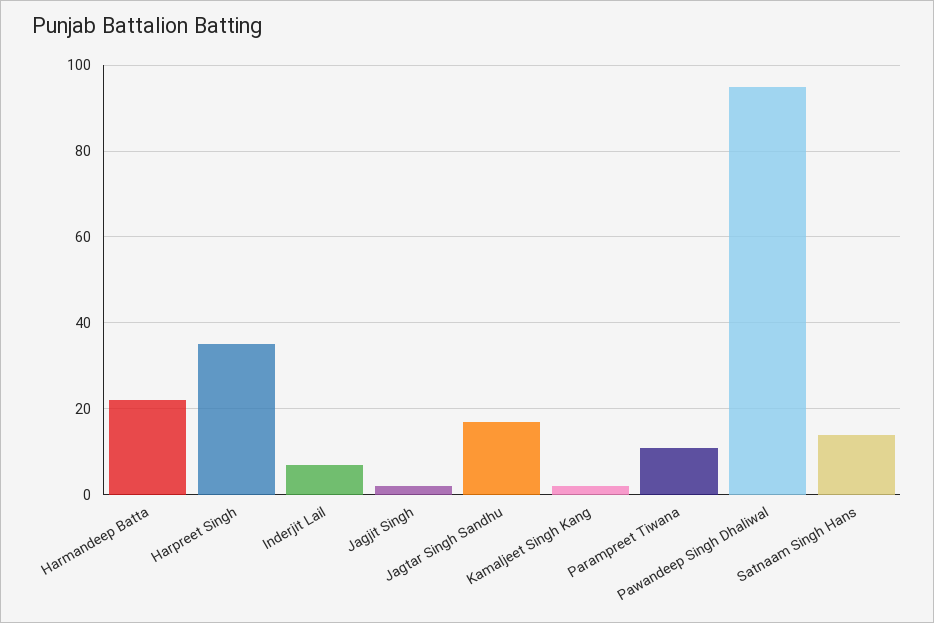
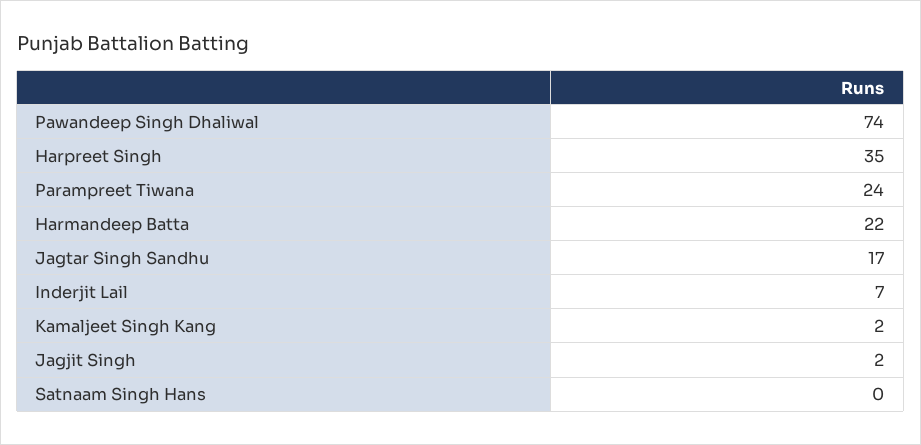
Parampreet Tiwana: 10 -> 24
Pawandeep Singh Dhaliwal: 95 -> 74
Satnaam Singh Hans: 15 -> 0

